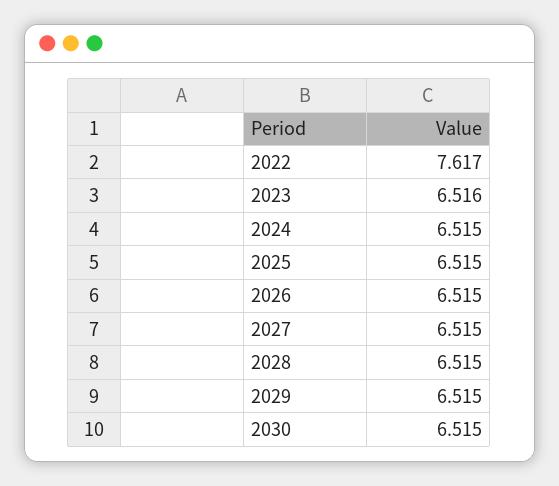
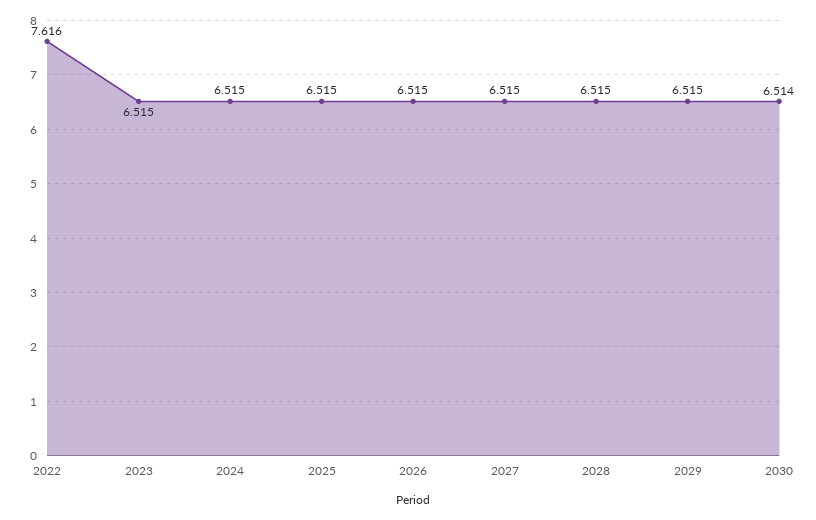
2022: 7.617 -> 7.616
2023: 6.516 -> 6.515
2030: 6.515 -> 6.514

